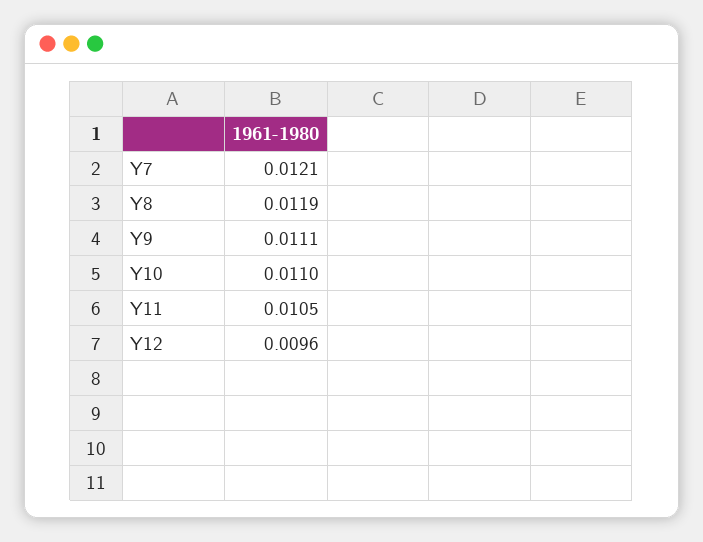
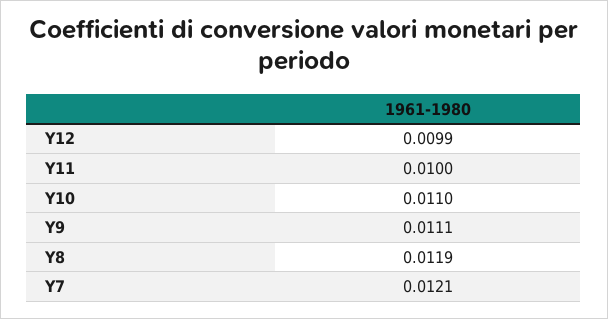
Y11: 0.0105 -> 0.01
Y12: 0.0096 -> 0.0099

